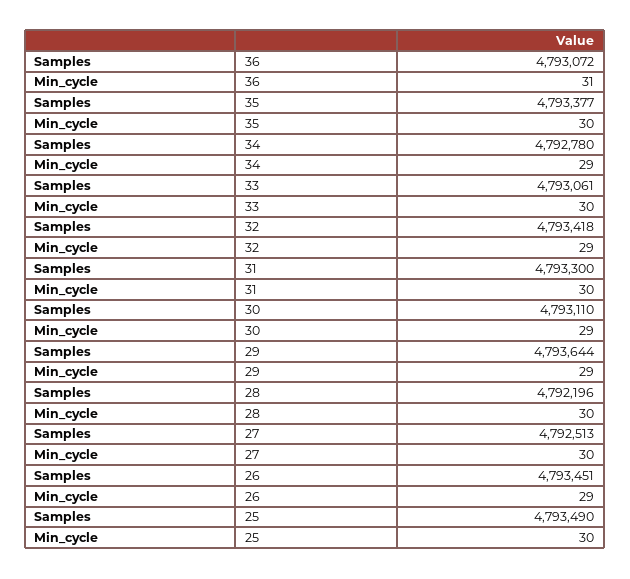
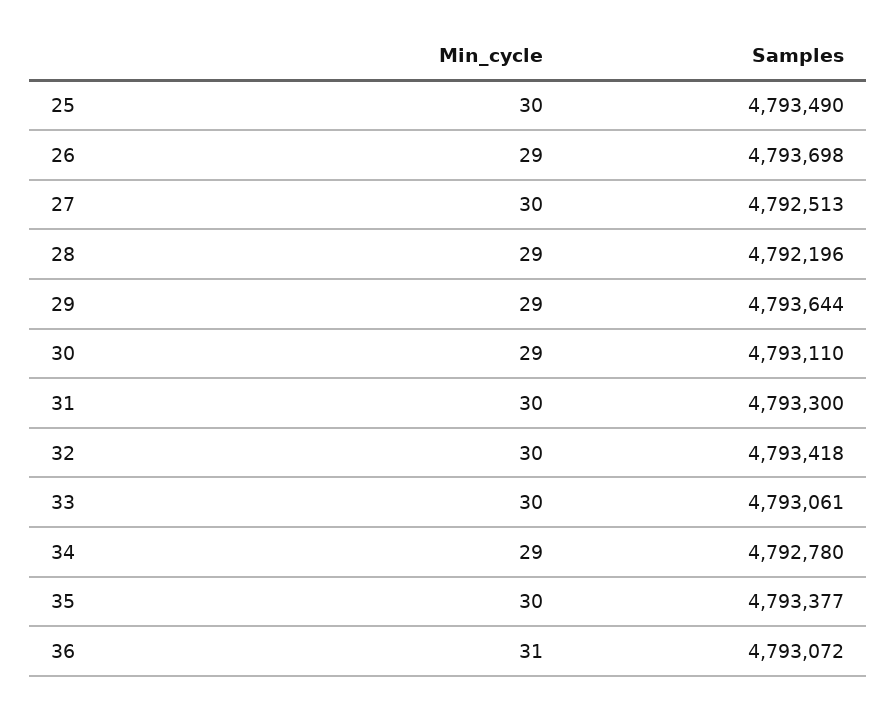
Min_cycle, 32: 29 -> 30
Min_cycle, 28: 30 -> 29
Samples, 26: 4793451 -> 4793698

